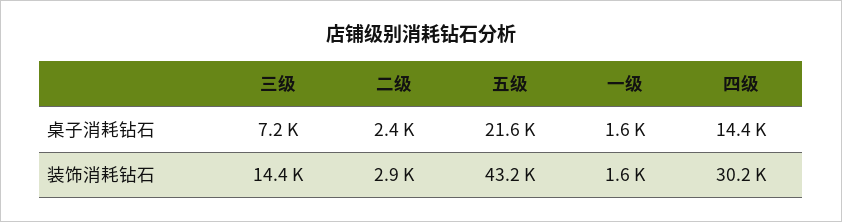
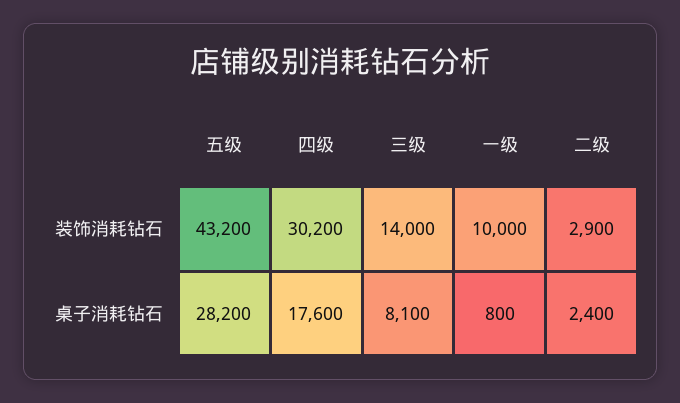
三级, 桌子消耗钻石: 7200 -> 8100
五级, 桌子消耗钻石: 21600 -> 28200
一级, 桌子消耗钻石: 1600 -> 800
四级, 桌子消耗钻石: 14400 -> 17600
三级, 装饰消耗钻石: 14400 -> 14000
一级, 装饰消耗钻石: 1600 -> 10000

